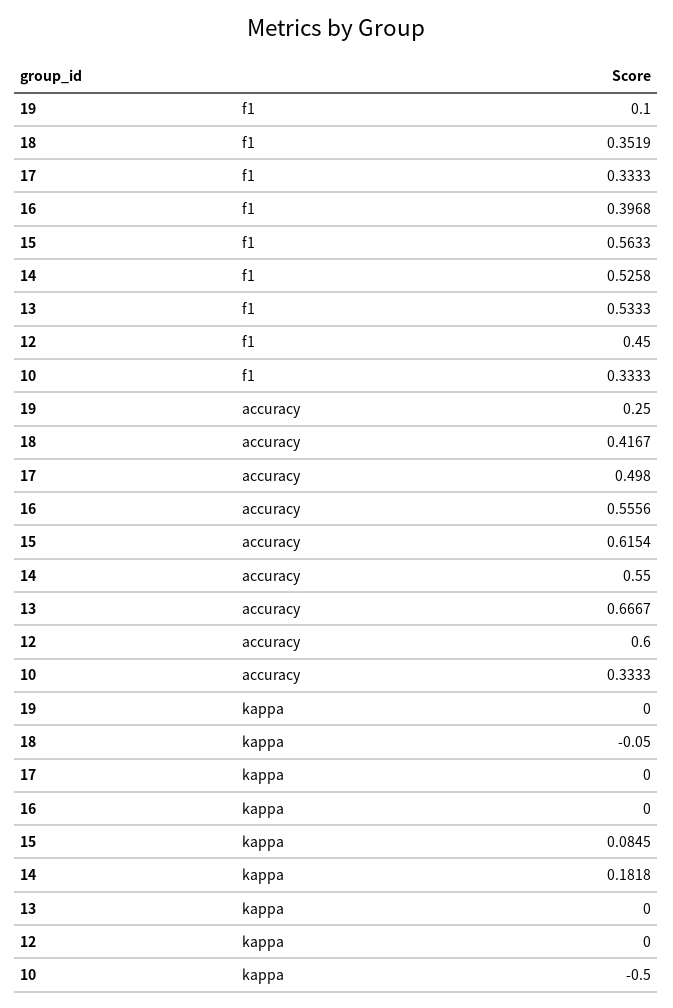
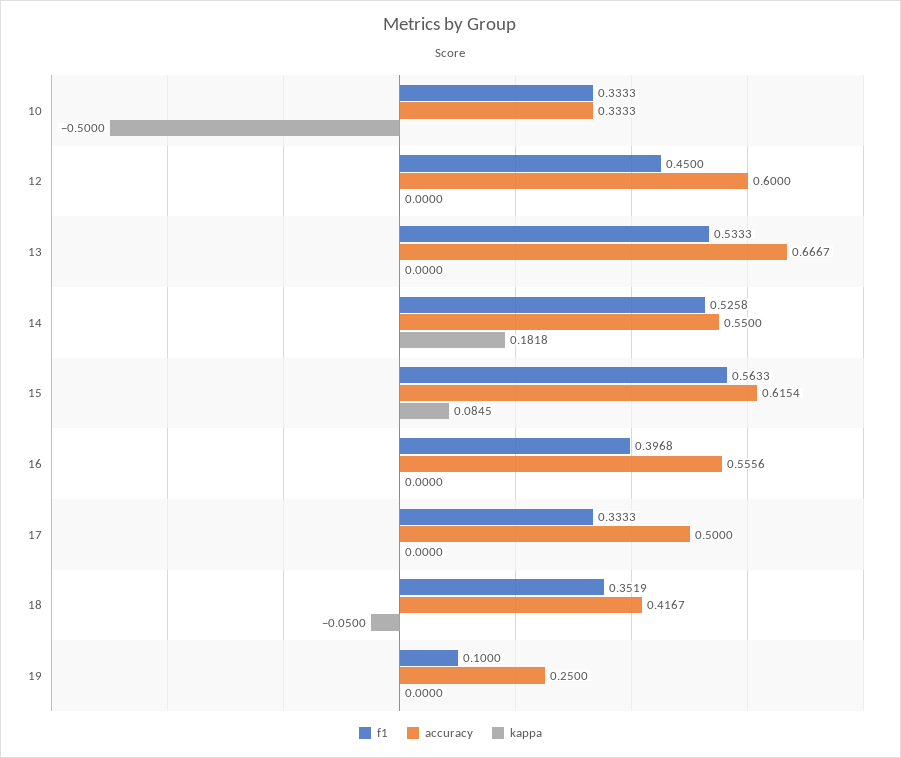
accuracy, 17: 0.498 -> 0.5

